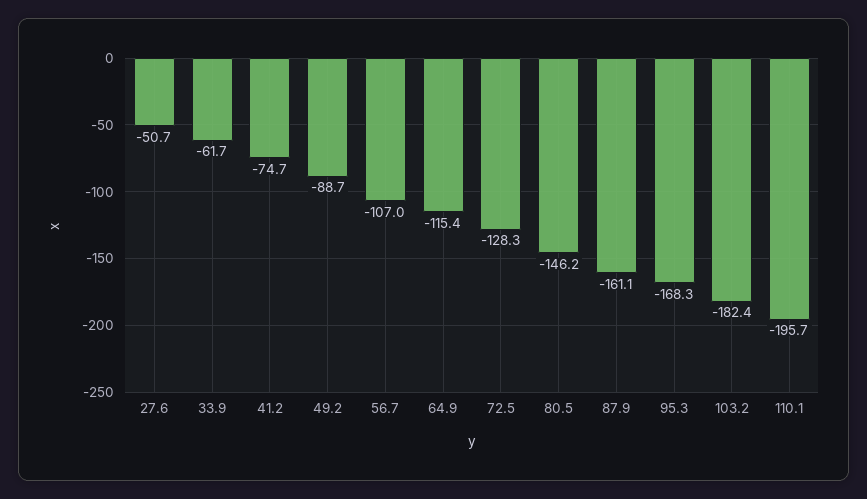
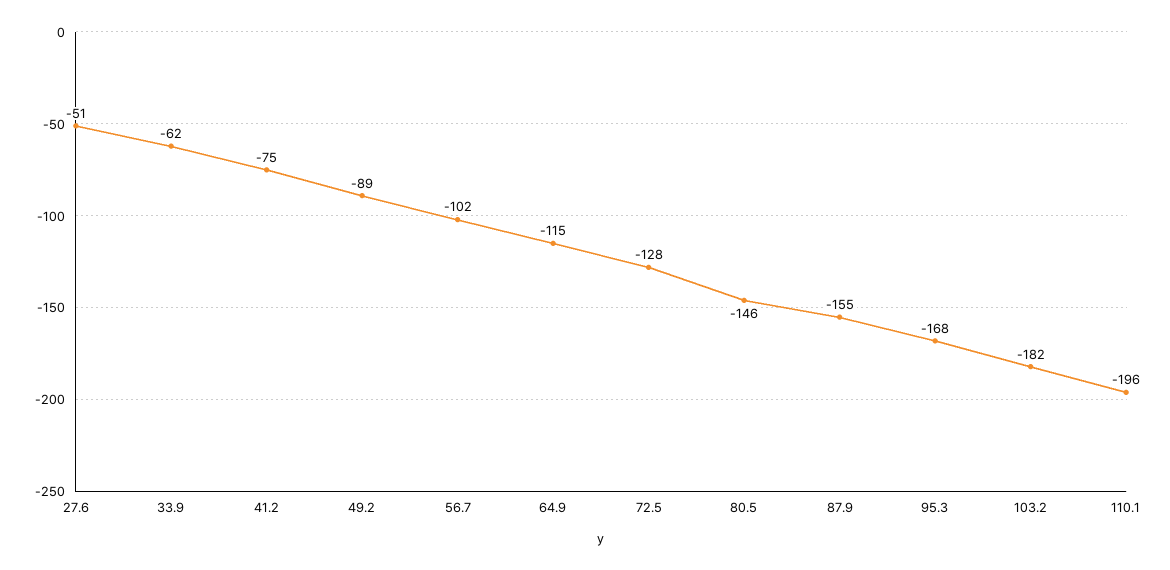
56.7: -107 -> -102
87.9: -161.1 -> -155

